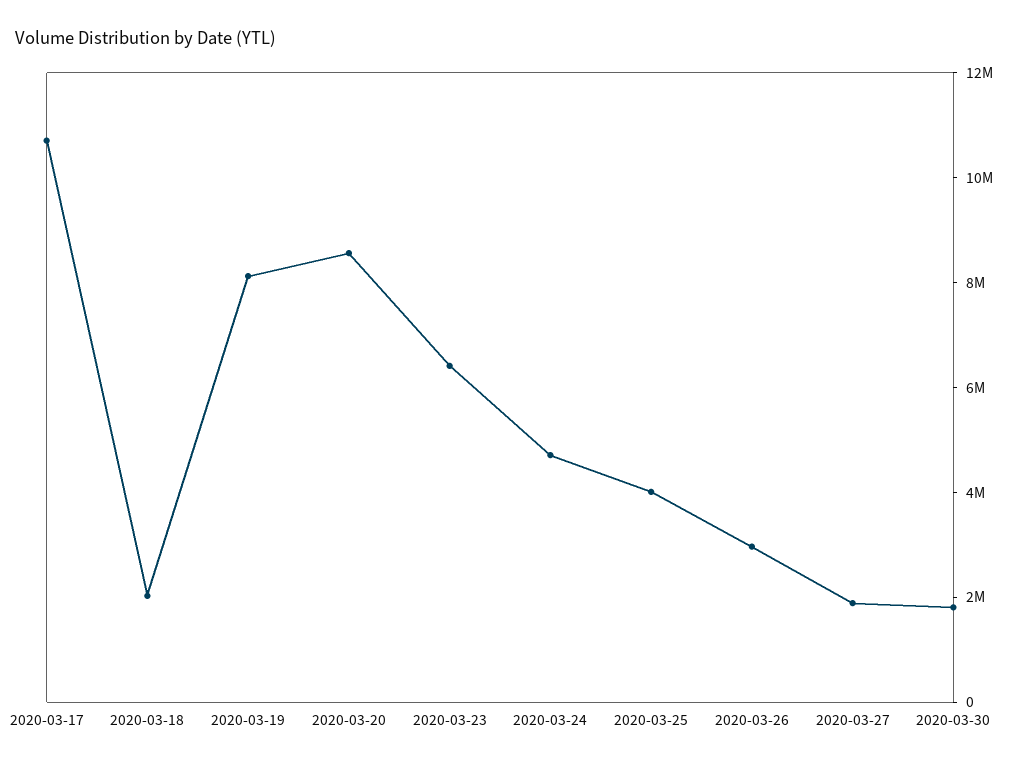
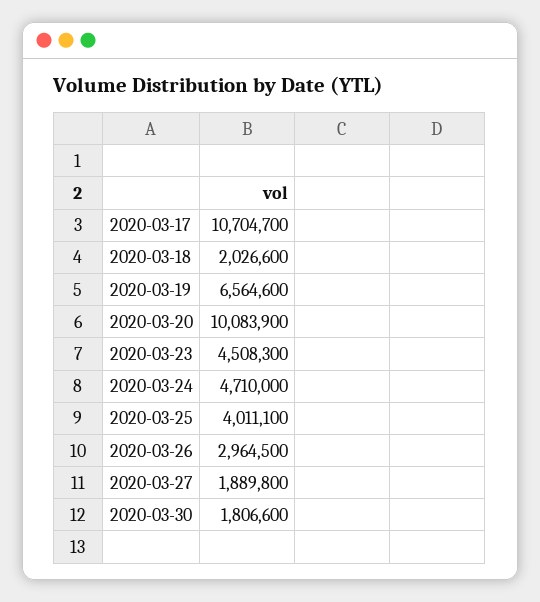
2020-03-19: 8000000 -> 6564600
2020-03-20: 8500000 -> 10083900
2020-03-23: 6500000 -> 4508300

